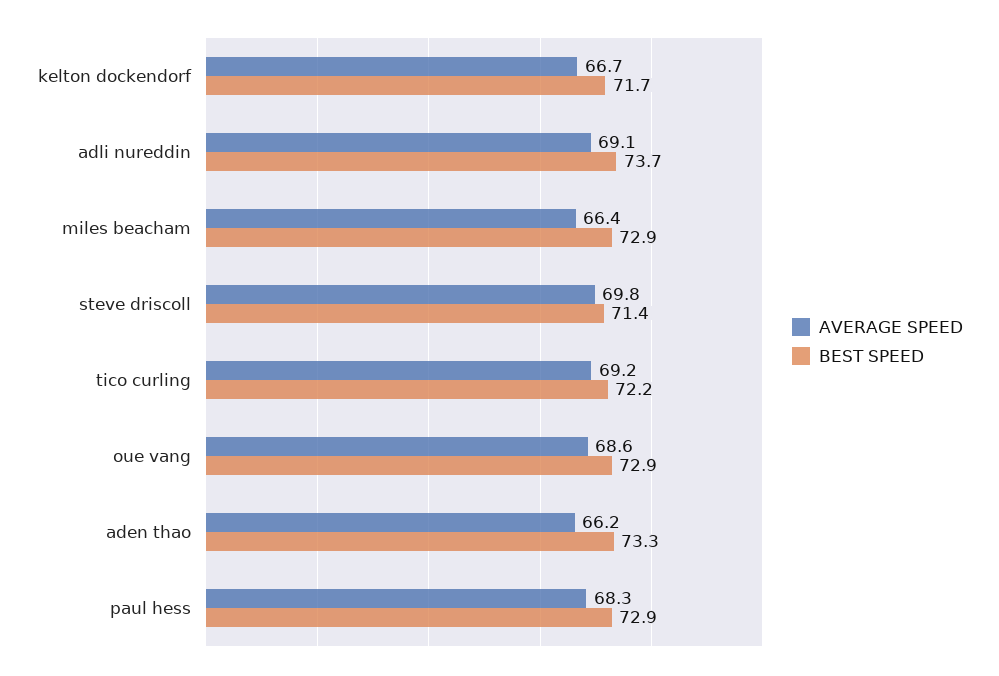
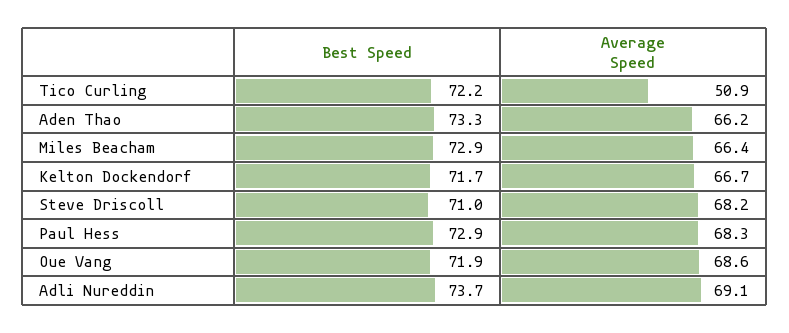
AVERAGE SPEED, steve driscoll: 69.8 -> 68.2
BEST SPEED, steve driscoll: 71.4 -> 71
AVERAGE SPEED, tico curling: 69.2 -> 50.9
BEST SPEED, oue vang: 72.9 -> 71.9

